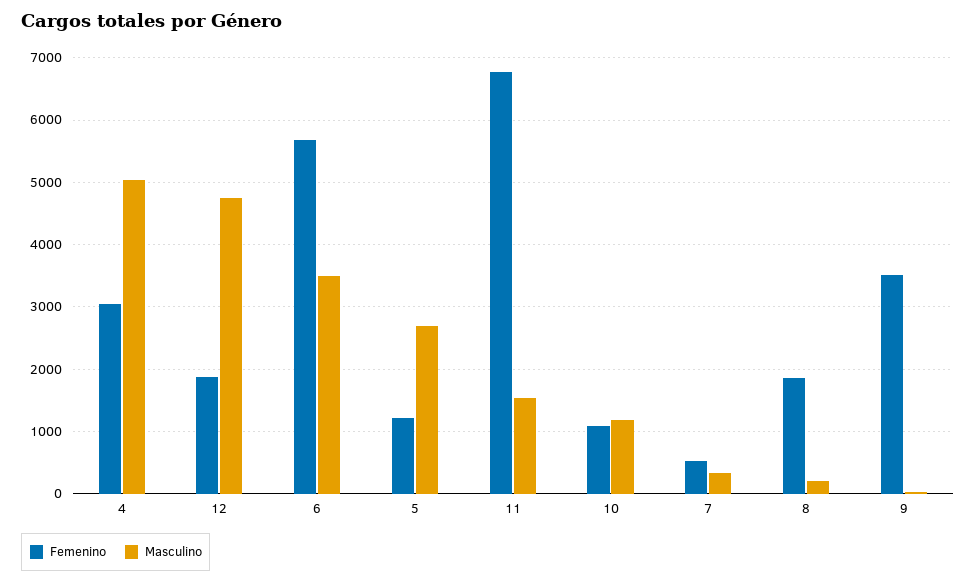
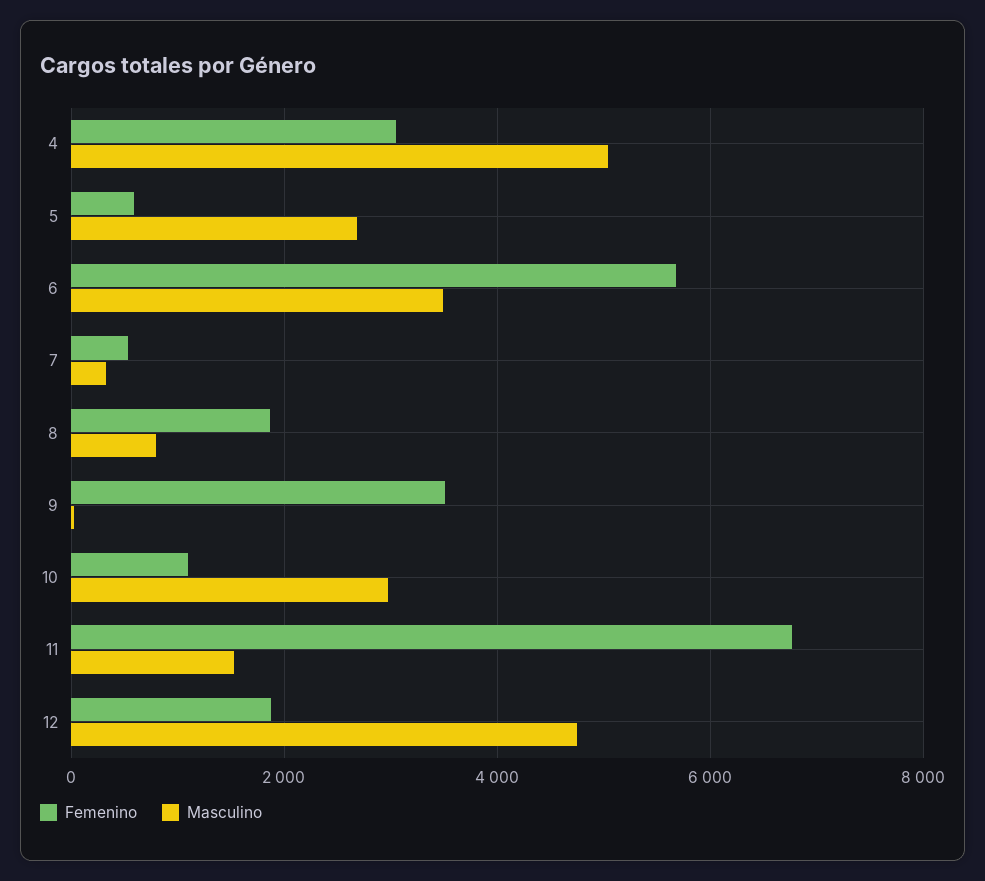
Femenino, 5: 1200 -> 600
Masculino, 10: 1200 -> 3000
Masculino, 8: 200 -> 800

